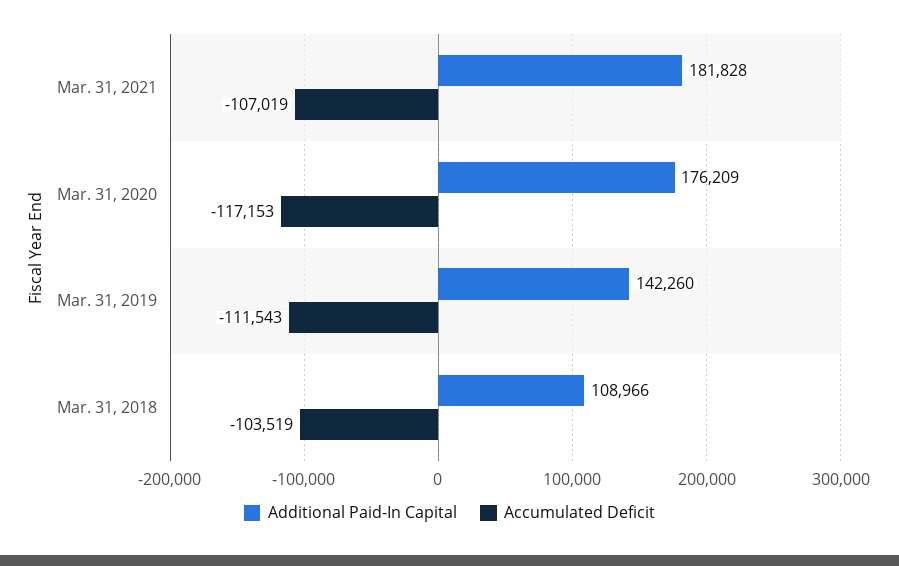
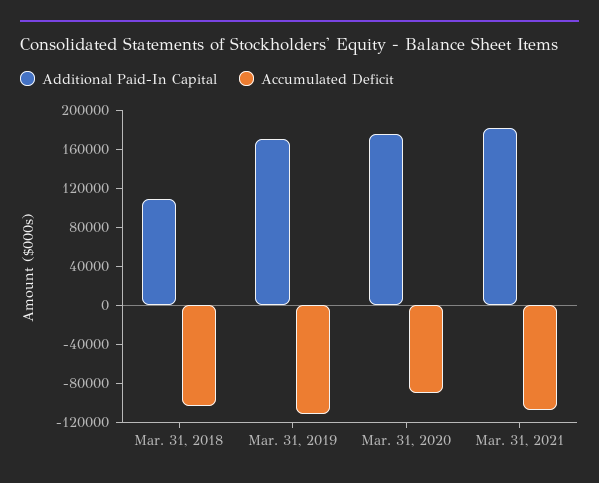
Accumulated Deficit, Mar. 31, 2020: -117153 -> -90000
Additional Paid-In Capital, Mar. 31, 2019: 142260 -> 170000

